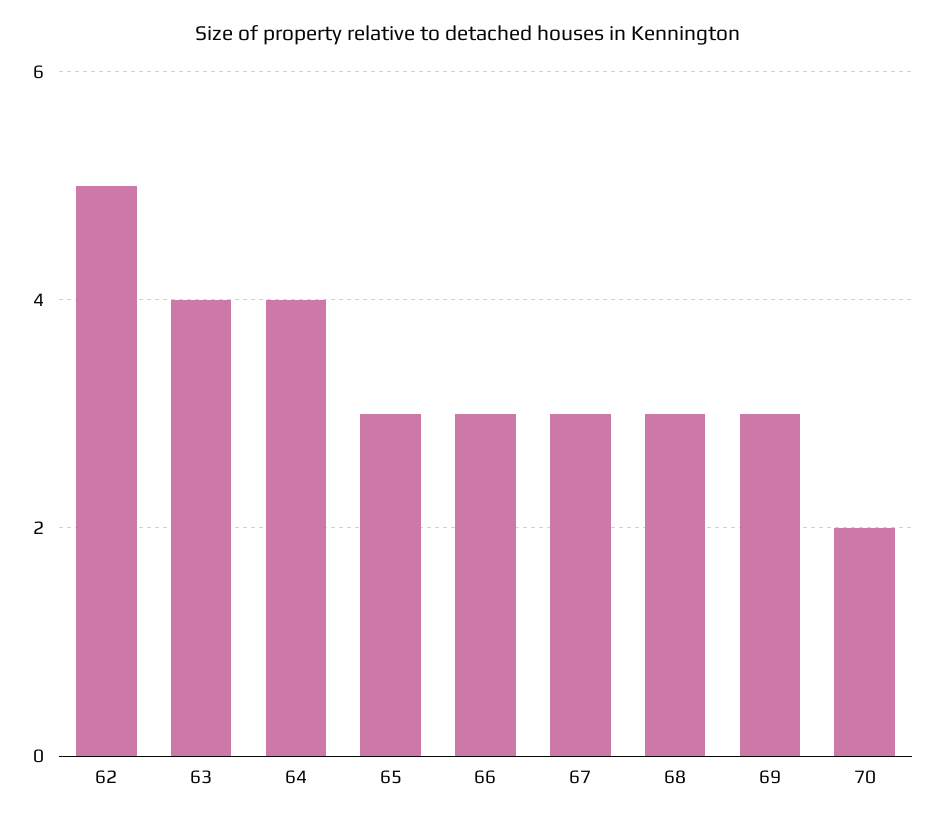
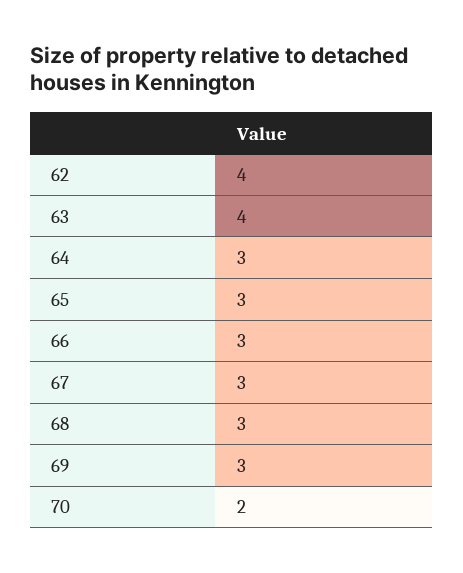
62: 5 -> 4
64: 4 -> 3

